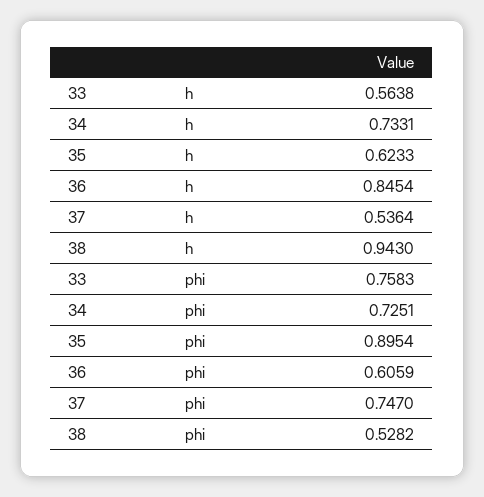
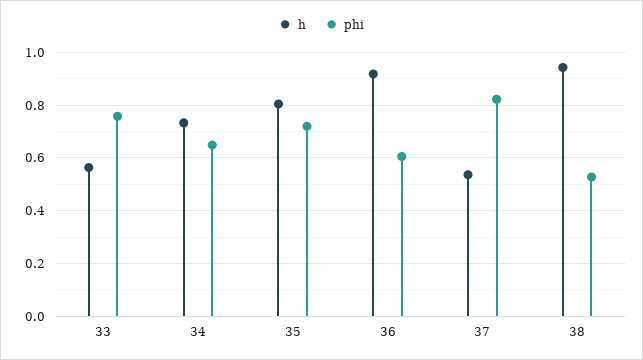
h, 35: 0.6233 -> 0.8
h, 36: 0.8454 -> 0.925
phi, 34: 0.7251 -> 0.65
phi, 35: 0.8954 -> 0.725
phi, 37: 0.747 -> 0.825

